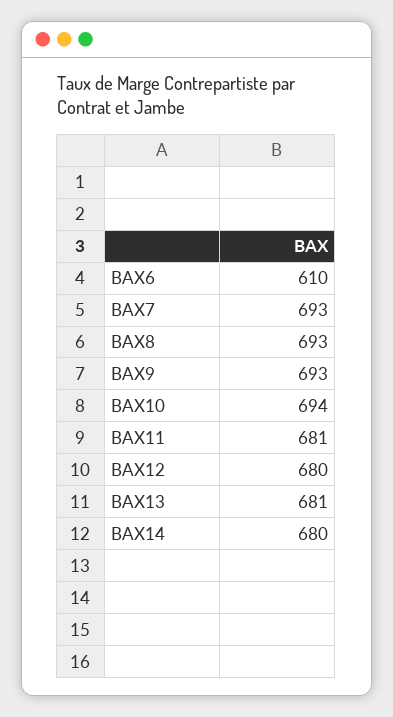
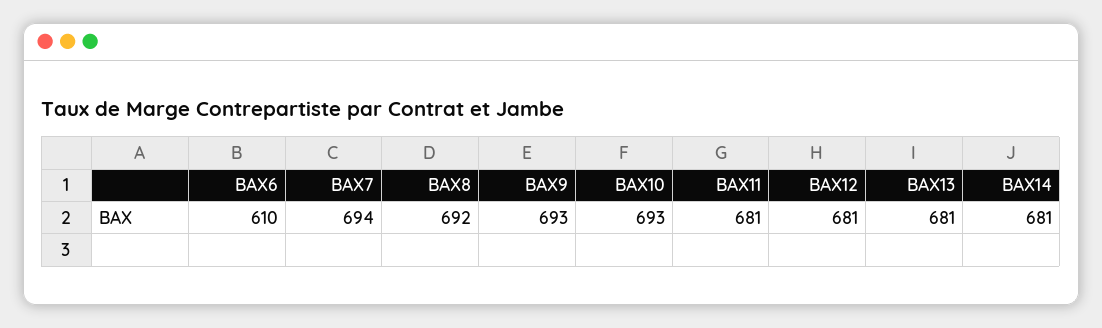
BAX7: 693 -> 694
BAX8: 693 -> 692
BAX10: 694 -> 693
BAX12: 680 -> 681
BAX14: 680 -> 681

